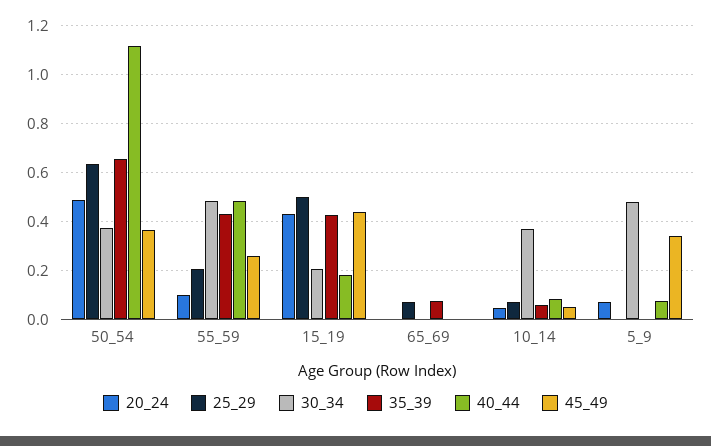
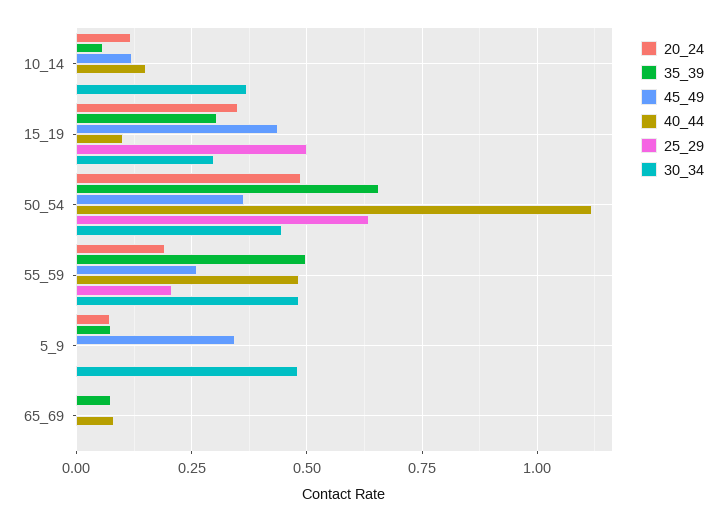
30_34, 50_54: 0.375 -> 0.45
20_24, 55_59: 0.1 -> 0.2
35_39, 55_59: 0.425 -> 0.5
20_24, 15_19: 0.425 -> 0.35
30_34, 15_19: 0.2 -> 0.3
35_39, 15_19: 0.425 -> 0.3
40_44, 15_19: 0.175 -> 0.1
25_29, 65_69: 0.075 -> 0
40_44, 65_69: 0 -> 0.075
20_24, 10_14: 0.05 -> 0.125
25_29, 10_14: 0.075 -> 0
40_44, 10_14: 0.075 -> 0.15
45_49, 10_14: 0.05 -> 0.125
35_39, 5_9: 0 -> 0.075
40_44, 5_9: 0.075 -> 0

